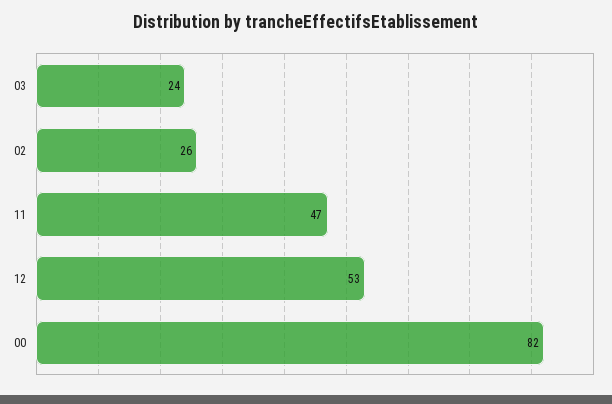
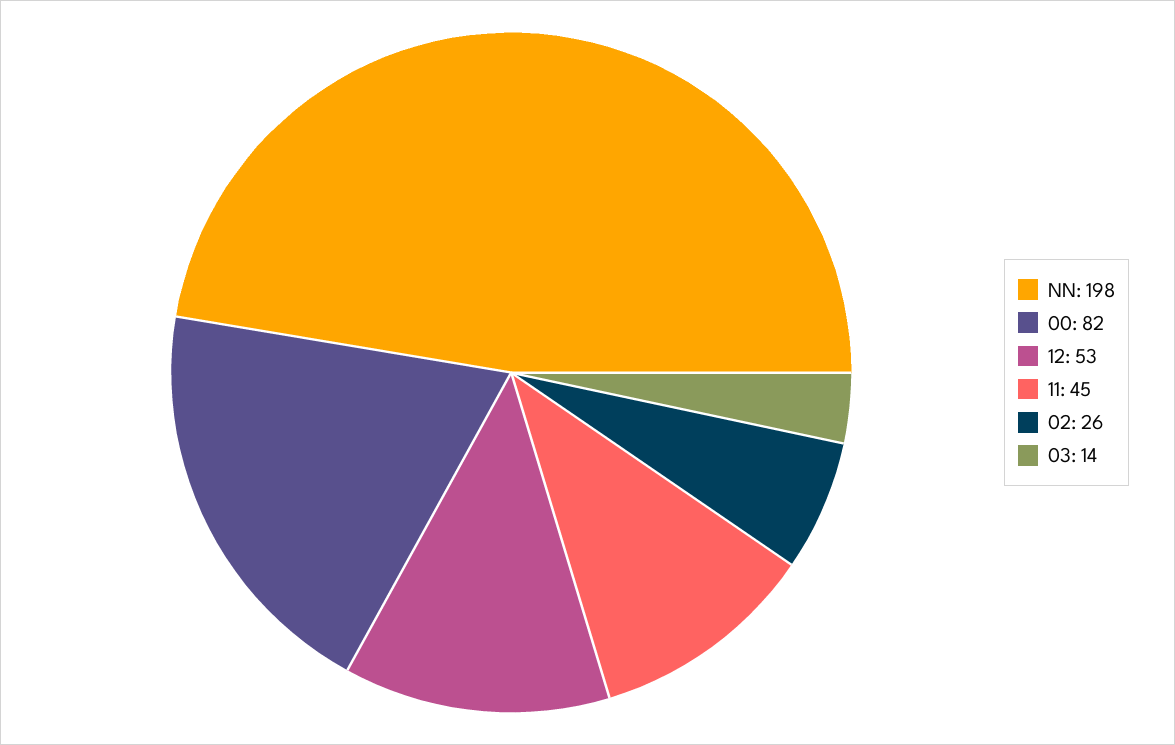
03: 24 -> 14
11: 47 -> 45
NN: none -> 198

